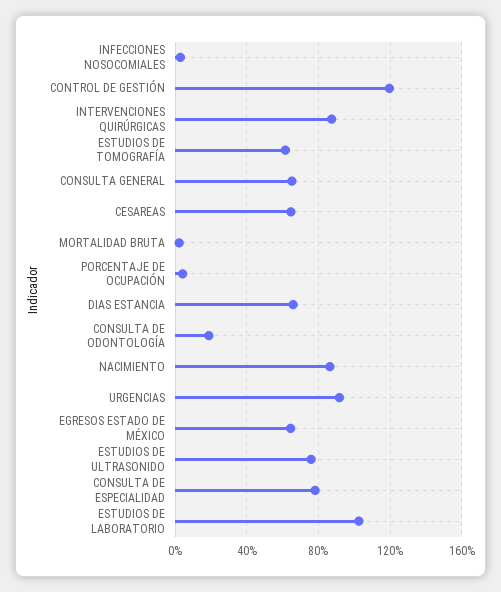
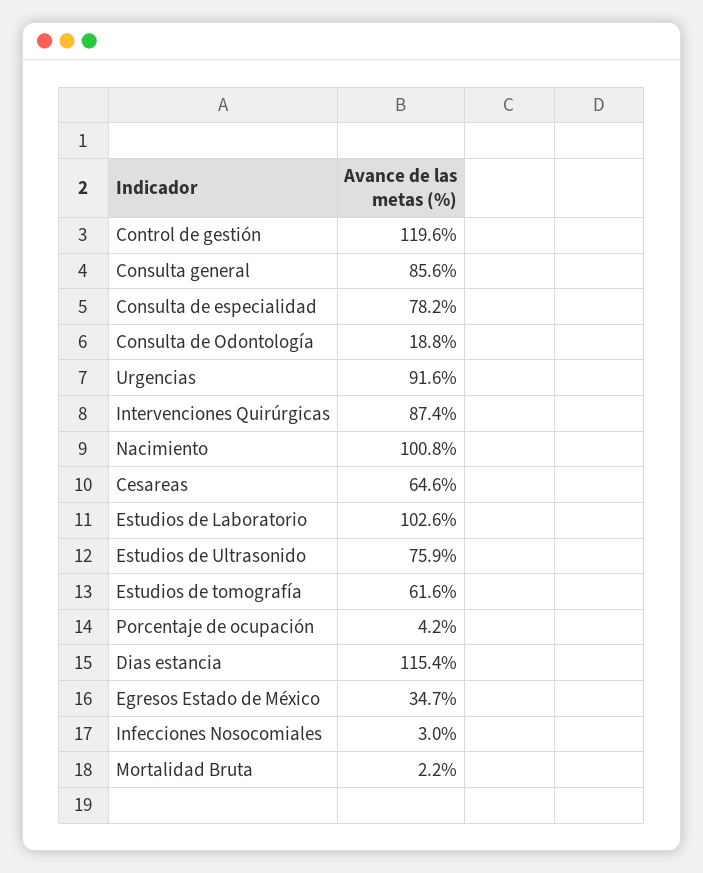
CONSULTA GENERAL: 65 -> 85.6
DIAS ESTANCIA: 65 -> 115.4
NACIMIENTO: 85 -> 100.8
EGRESOS ESTADO DE MÉXICO: 65 -> 34.7

